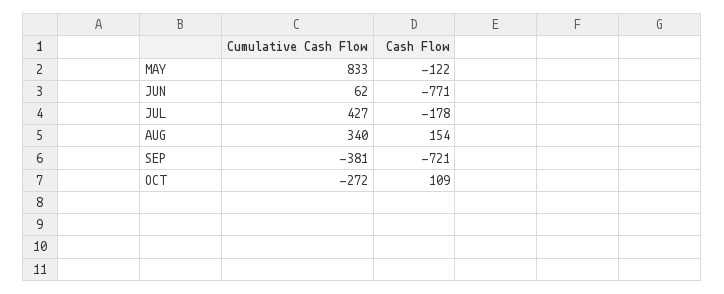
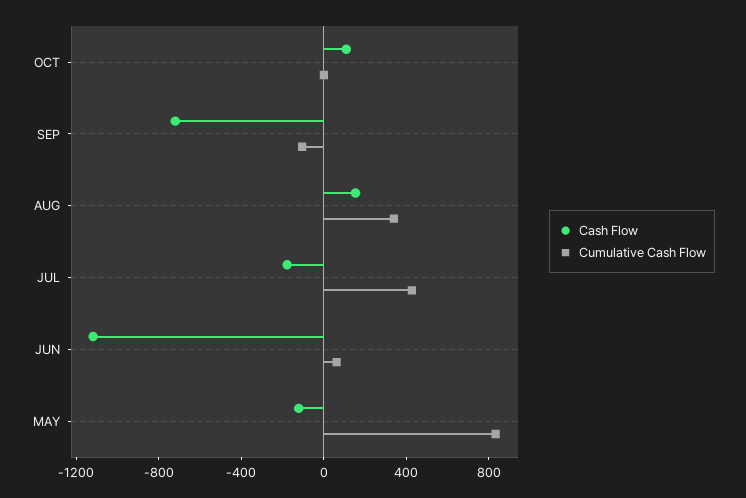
Cash Flow, JUN: -771 -> -1100
Cumulative Cash Flow, SEP: -381 -> -100
Cumulative Cash Flow, OCT: -272 -> 0

